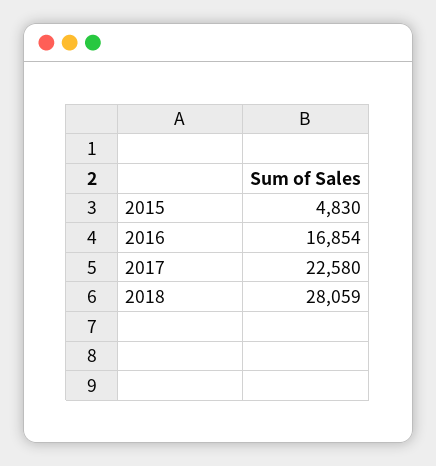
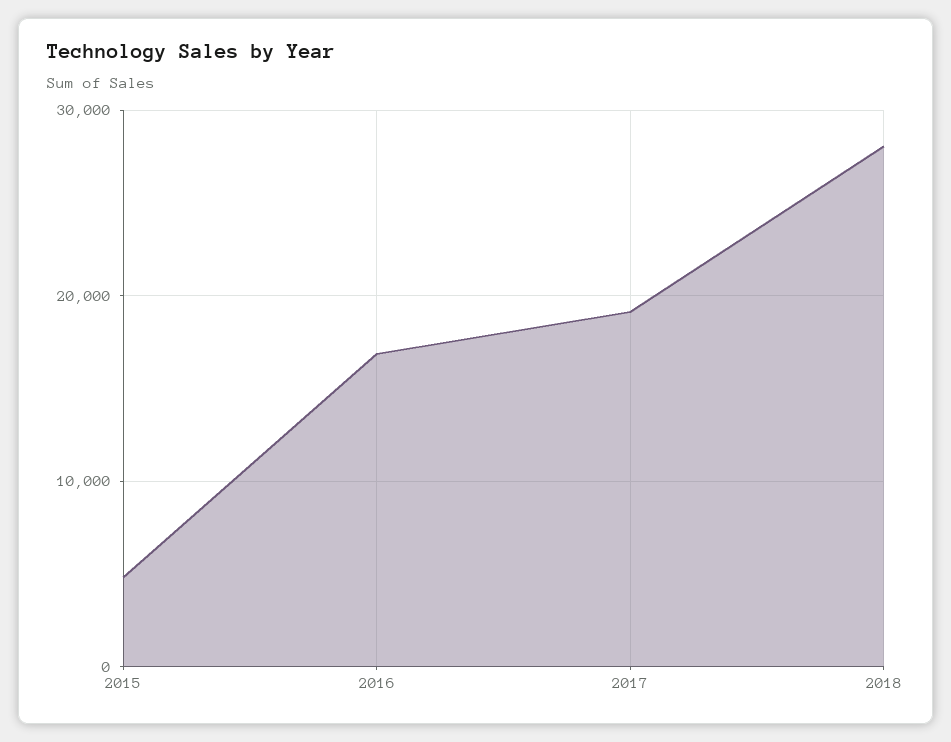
2017: 22580 -> 19000

